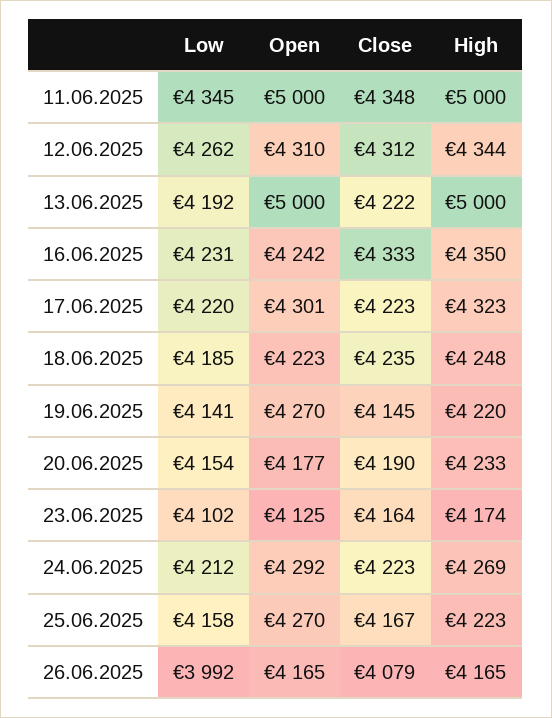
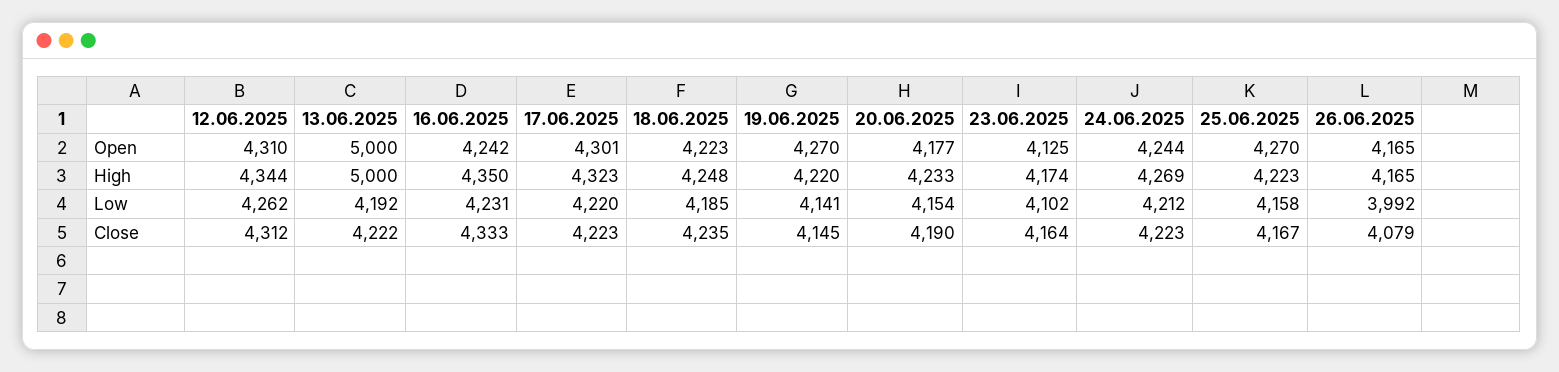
Low, 11.06.2025: 4345 -> none
Open, 11.06.2025: 5000 -> none
Close, 11.06.2025: 4348 -> none
High, 11.06.2025: 5000 -> none
Open, 24.06.2025: 4292 -> 4244

